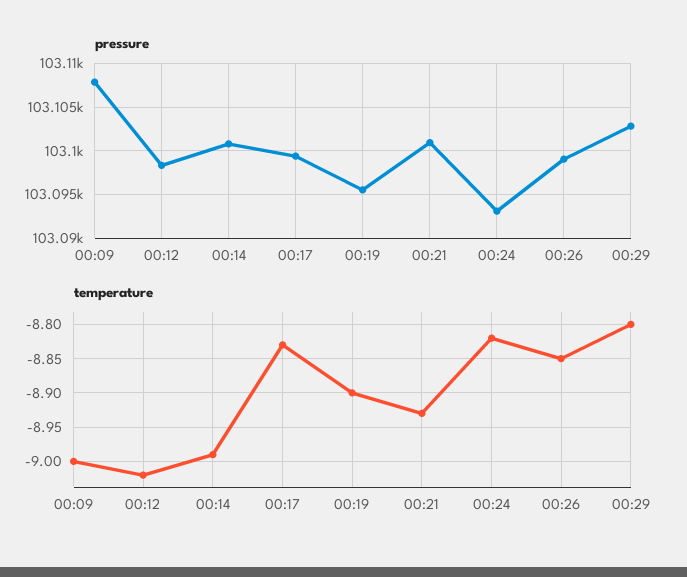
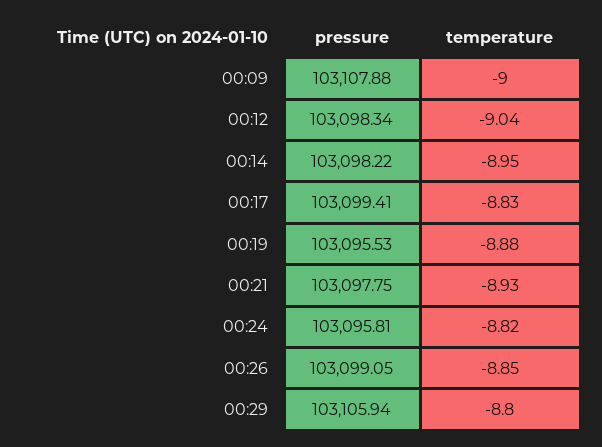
pressure, 00:14: 103101 -> 103098.22
pressure, 00:21: 103101 -> 103097.75
pressure, 00:24: 103093 -> 103095.81
pressure, 00:29: 103103 -> 103105.94
temperature, 00:12: -9.02 -> -9.04
temperature, 00:14: -8.99 -> -8.95
temperature, 00:19: -8.9 -> -8.88

